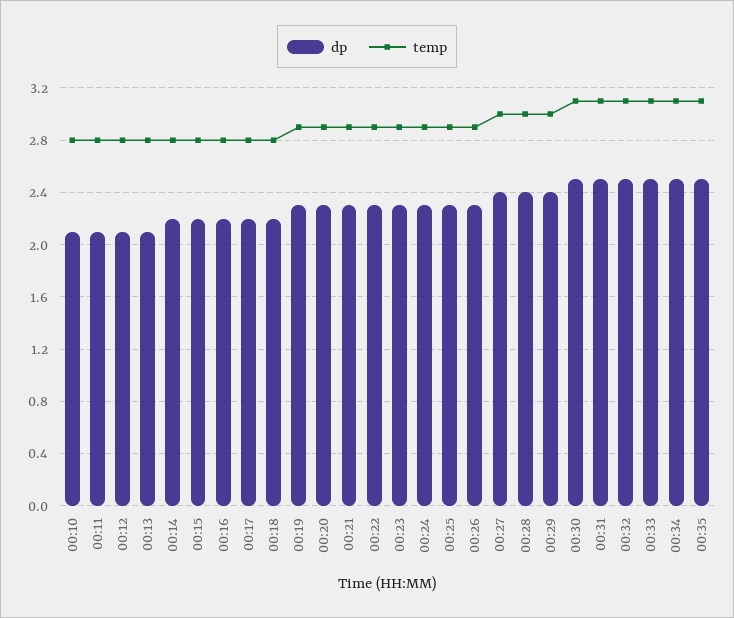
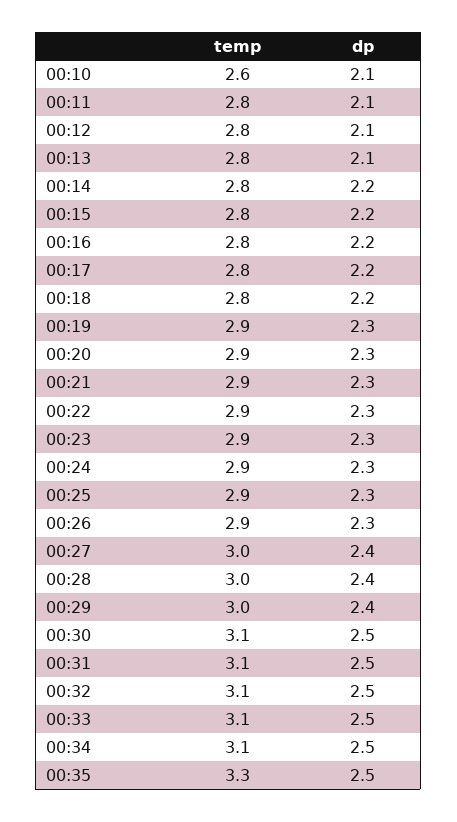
temp, 00:10: 2.8 -> 2.6
temp, 00:35: 3.1 -> 3.3

